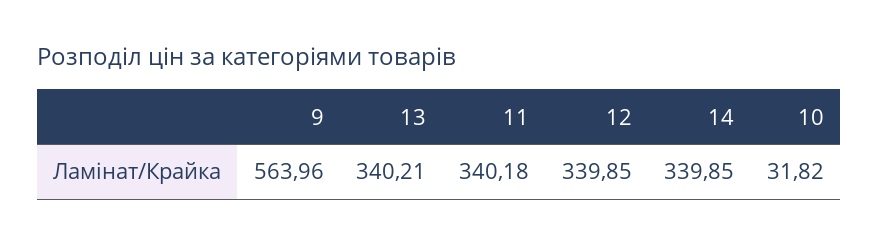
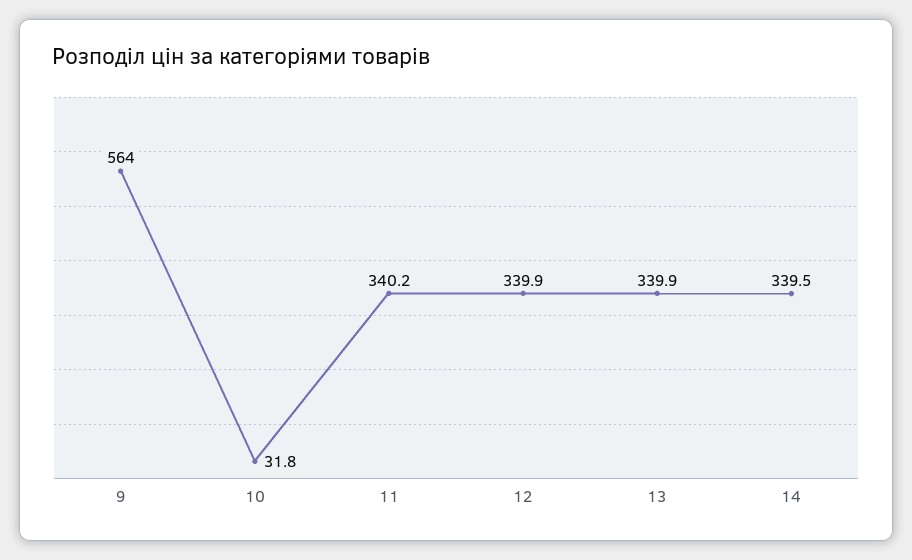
13: 340.21 -> 339.9
14: 339.85 -> 339.5

